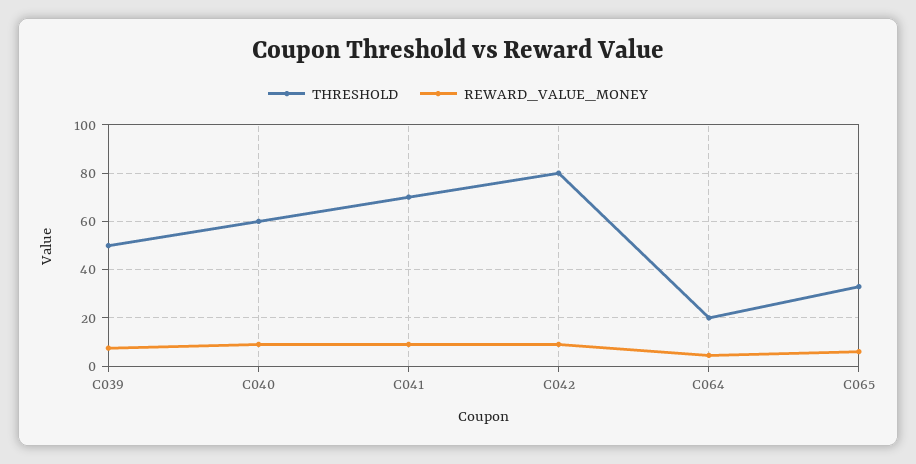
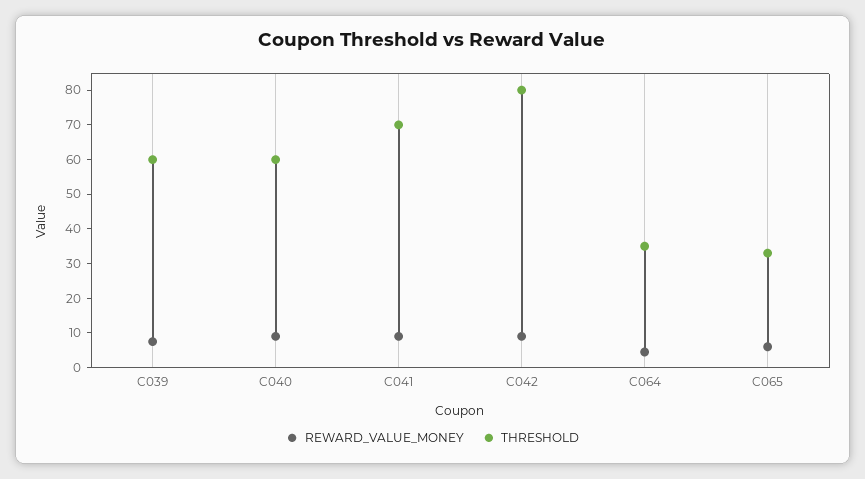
THRESHOLD, C039: 50 -> 60
THRESHOLD, C064: 20 -> 35

